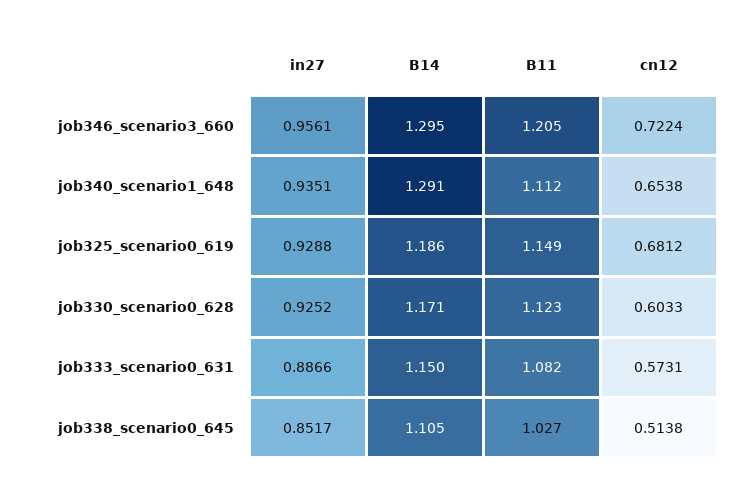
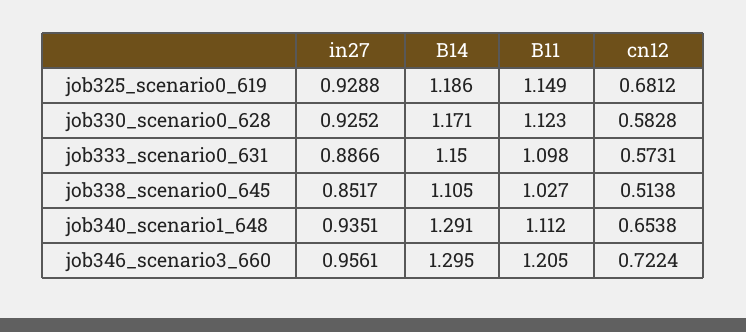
cn12, job330_scenario0_628: 0.6033 -> 0.5828
B11, job333_scenario0_631: 1.082 -> 1.098

